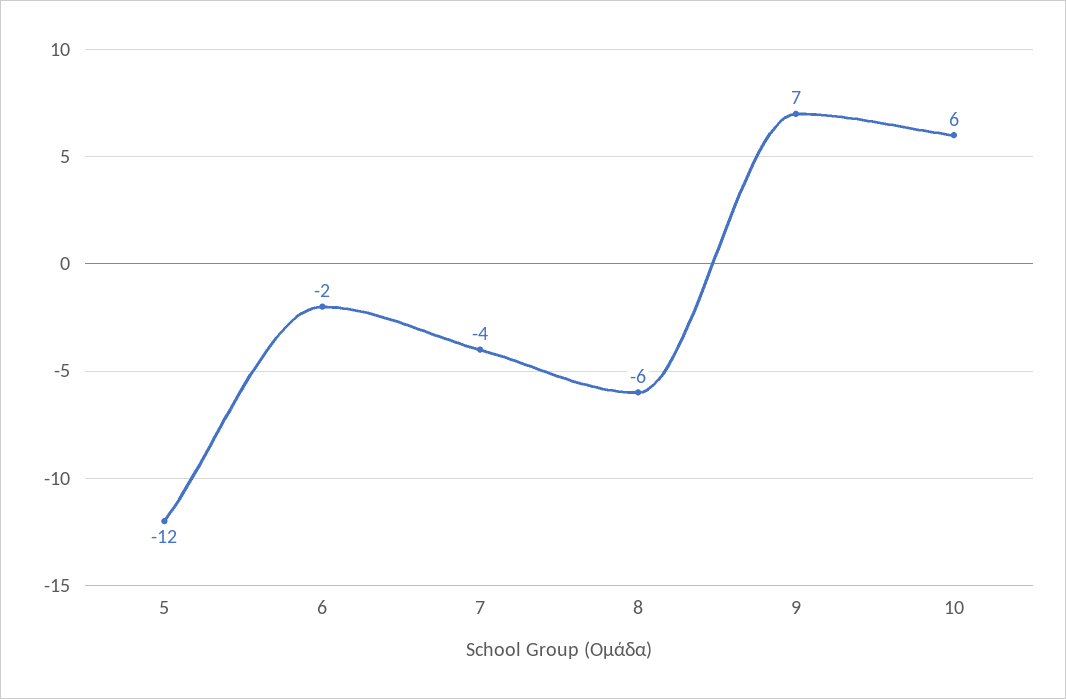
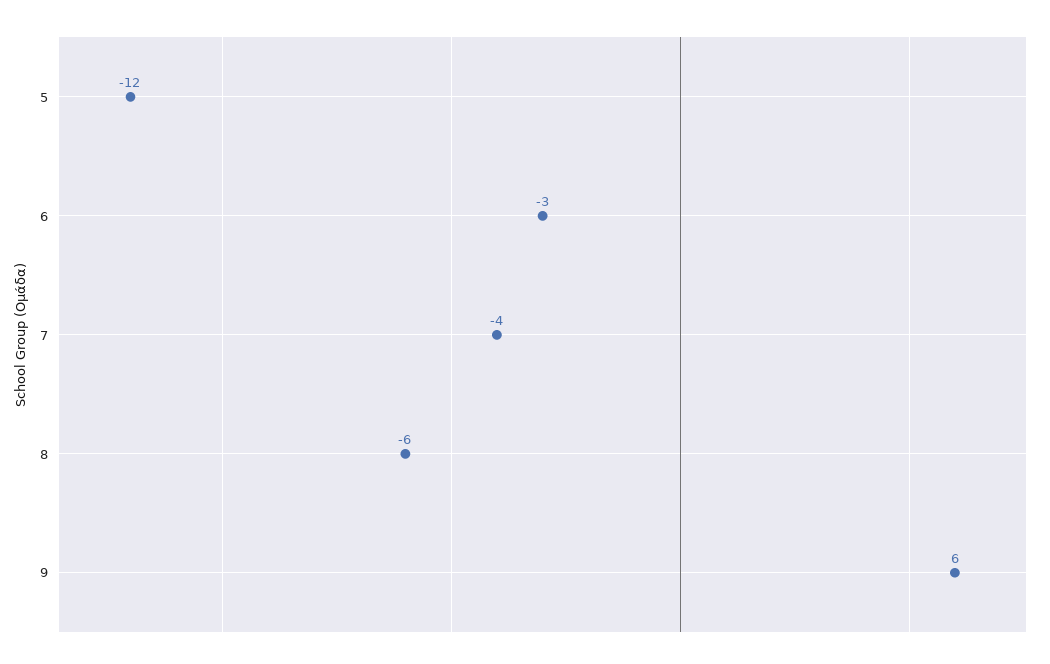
6: -2 -> -3
9: 7 -> 6
10: 6 -> none

